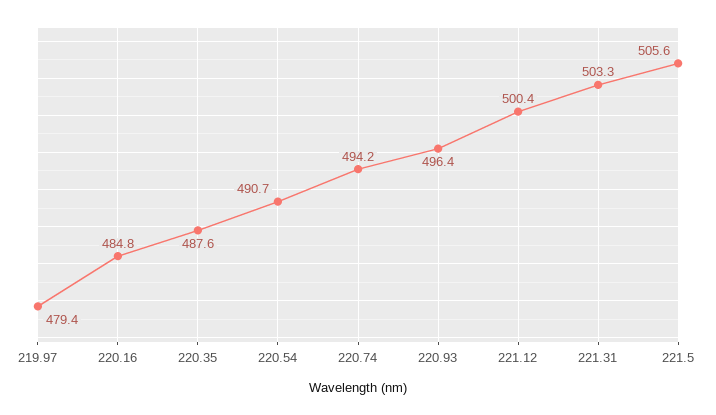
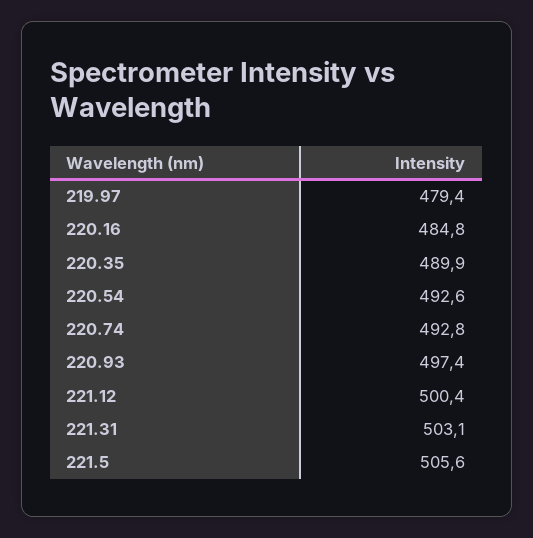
220.35: 487.6 -> 489.9
220.54: 490.7 -> 492.6
220.74: 494.2 -> 492.8
220.93: 496.4 -> 497.4
221.31: 503.3 -> 503.1

